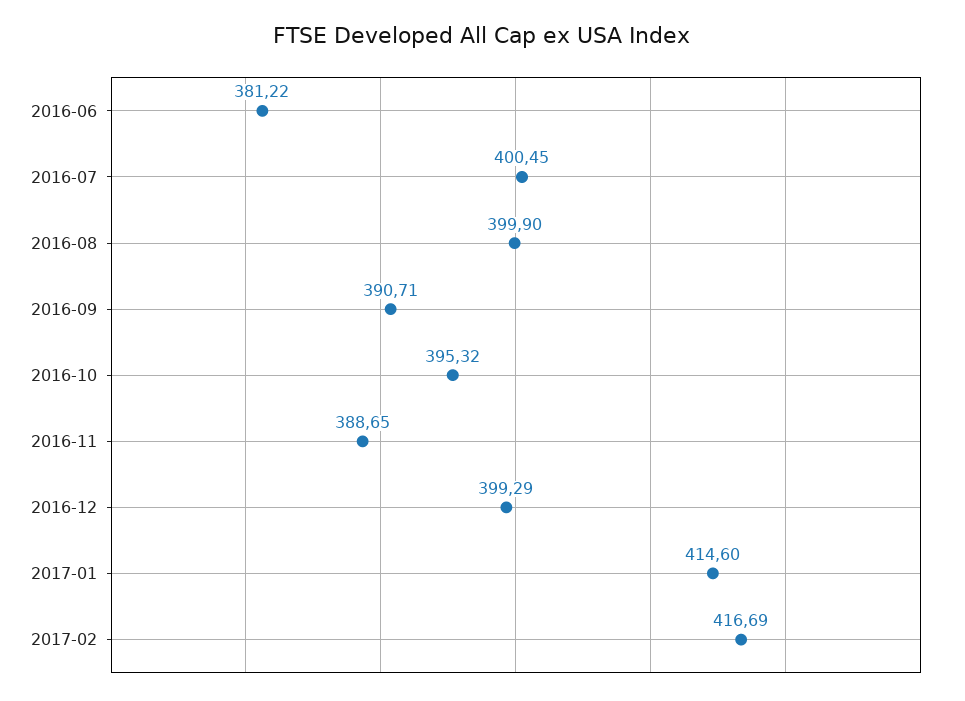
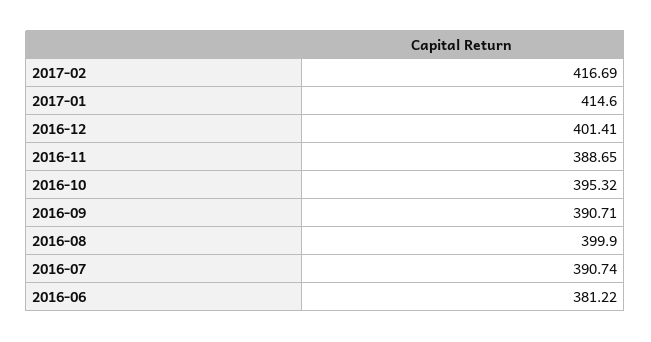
2016-07: 400.45 -> 390.74
2016-12: 399.29 -> 401.41

